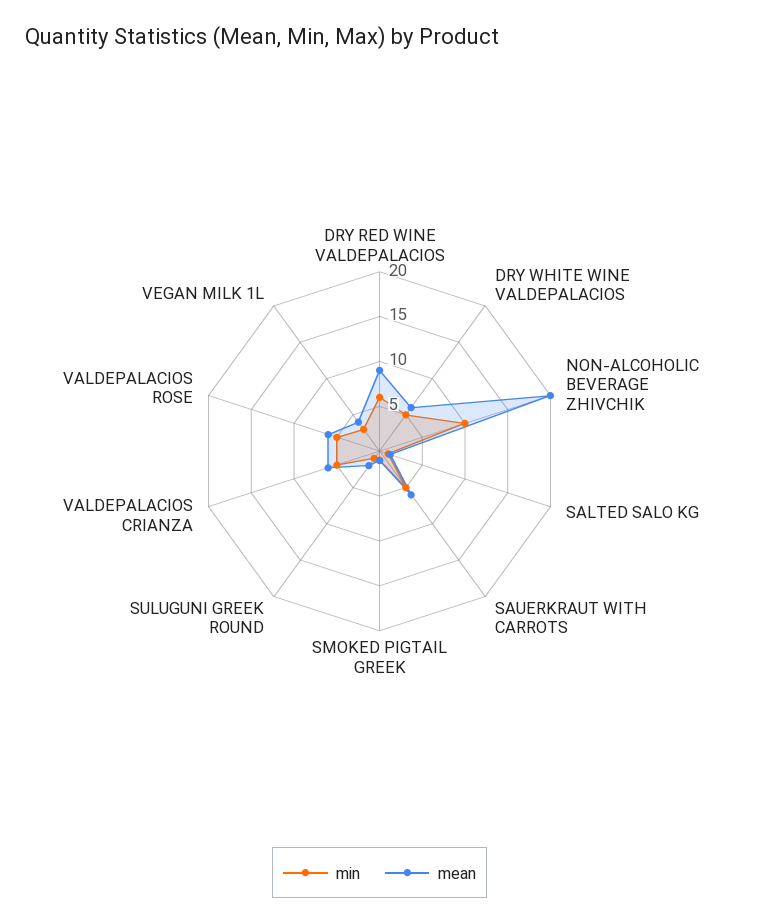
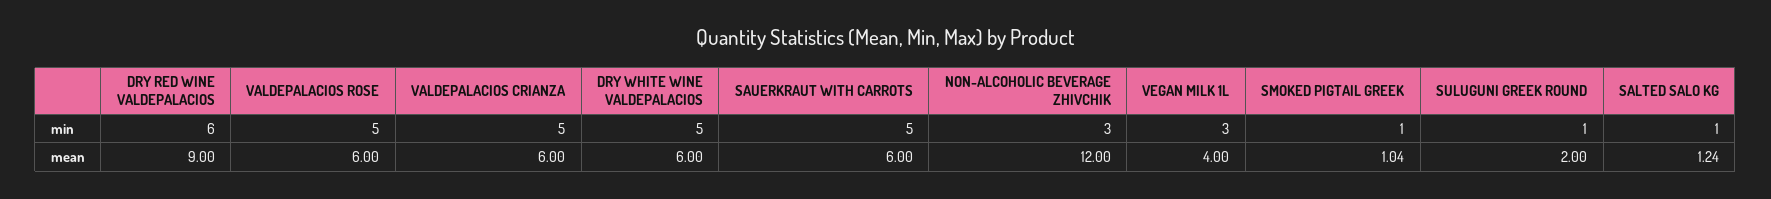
min, NON-ALCOHOLIC BEVERAGE ZHIVCHIK: 10 -> 3
mean, NON-ALCOHOLIC BEVERAGE ZHIVCHIK: 20 -> 12

